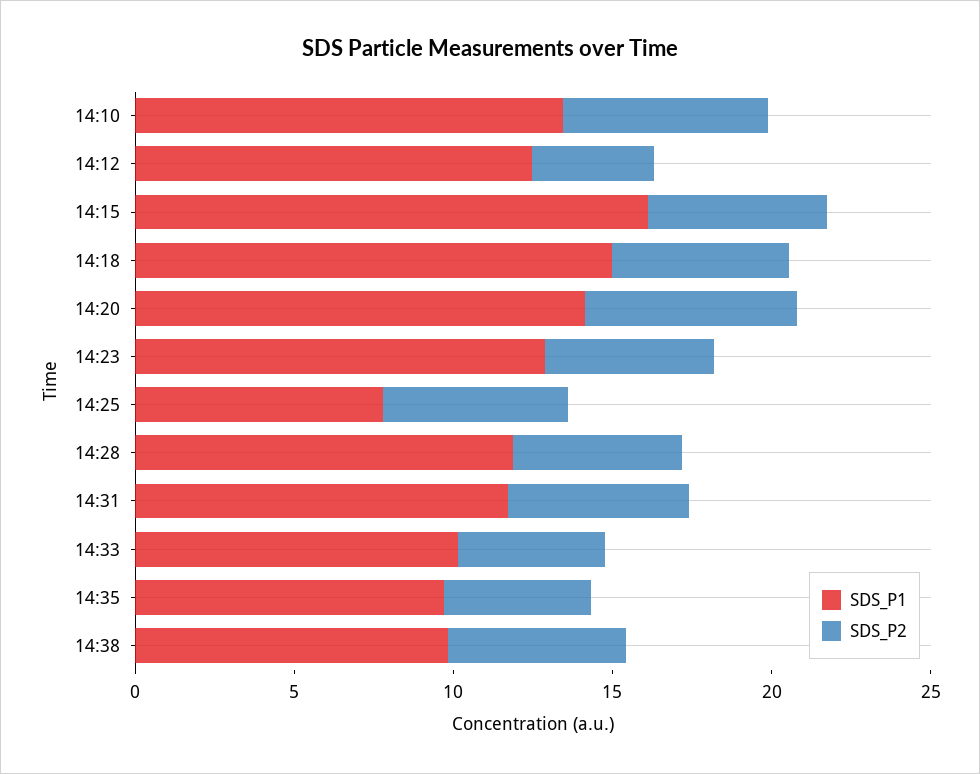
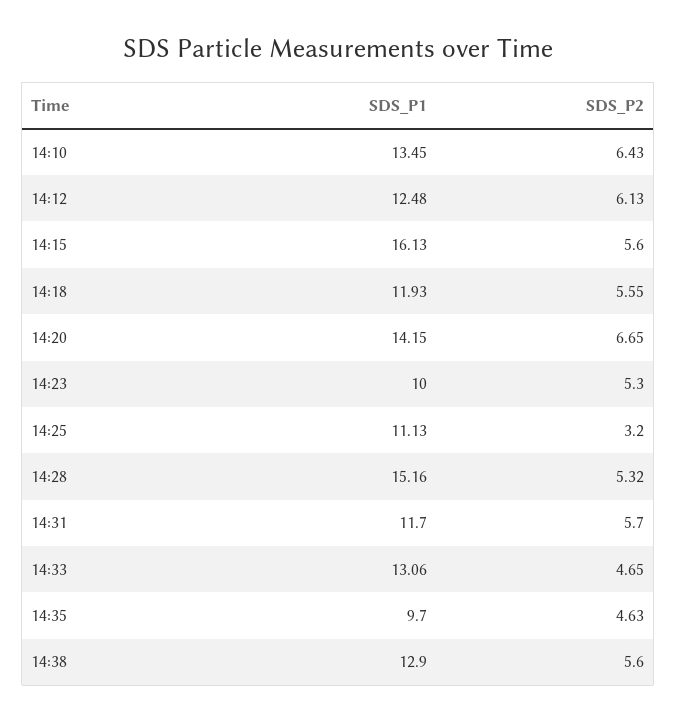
SDS_P2, 14:12: 4 -> 6.13
SDS_P1, 14:18: 15 -> 11.93
SDS_P1, 14:23: 13 -> 10
SDS_P1, 14:25: 8 -> 11.13
SDS_P2, 14:25: 6 -> 3.2
SDS_P1, 14:28: 12 -> 15.16
SDS_P1, 14:33: 10 -> 13.06
SDS_P1, 14:38: 10 -> 12.9

